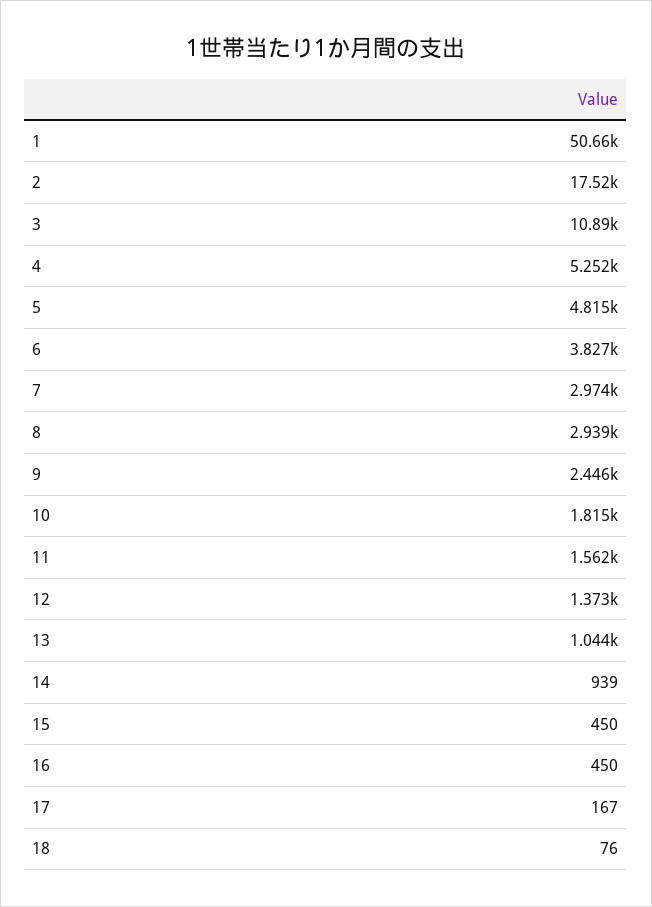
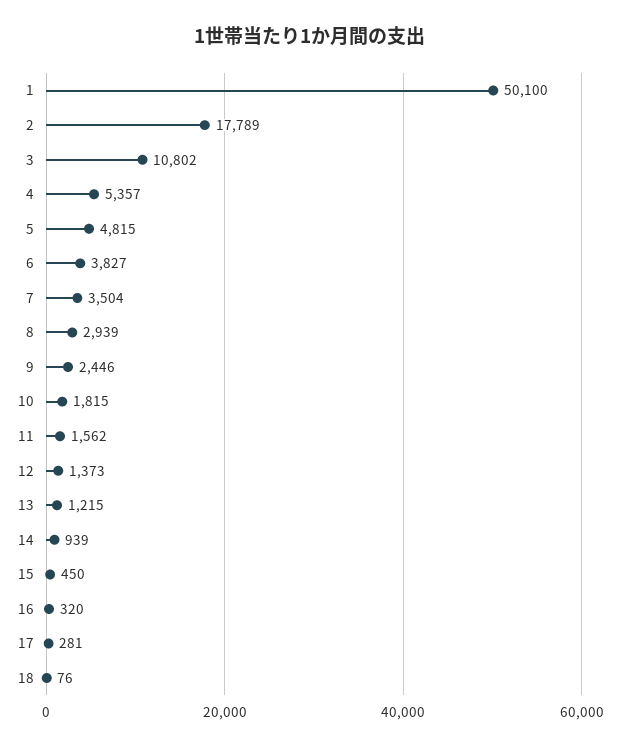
1: 50660 -> 50100
2: 17520 -> 17789
3: 10890 -> 10802
4: 5252 -> 5357
7: 2974 -> 3504
13: 1044 -> 1215
16: 450 -> 320
17: 167 -> 281

